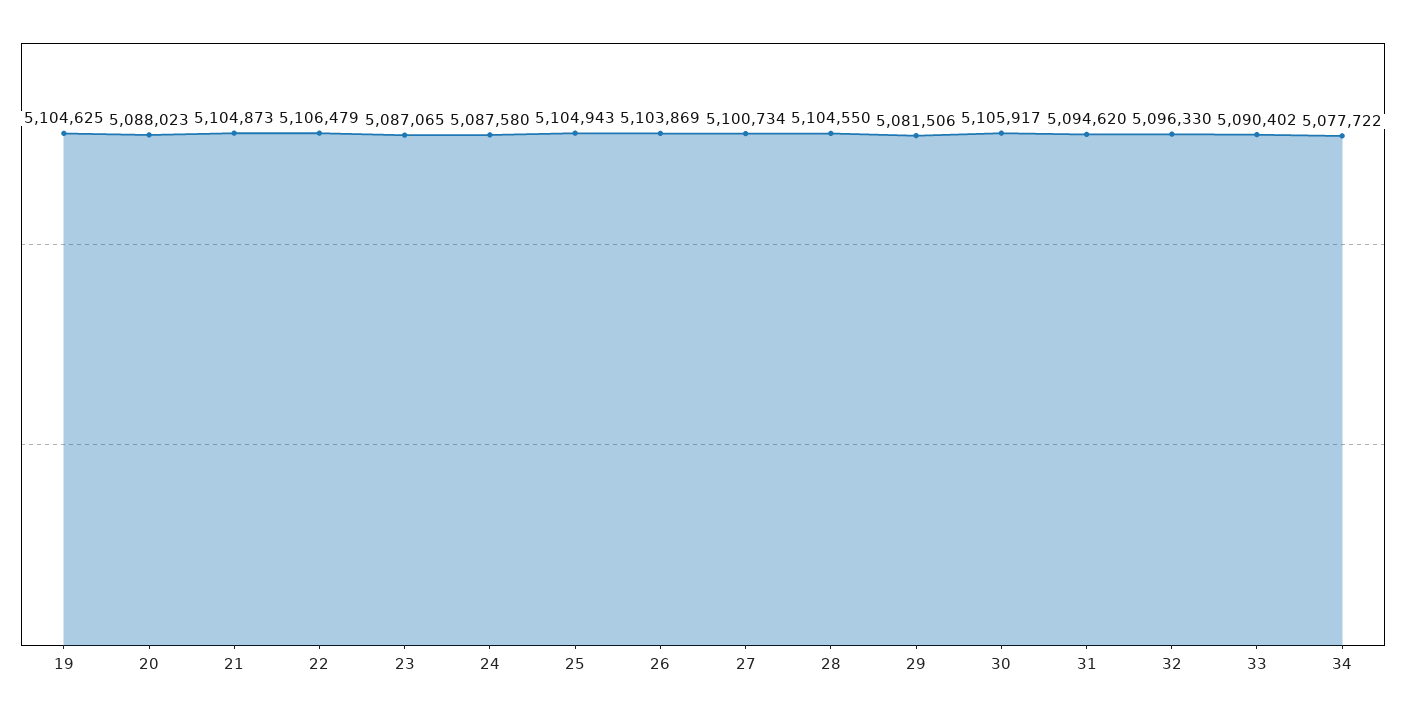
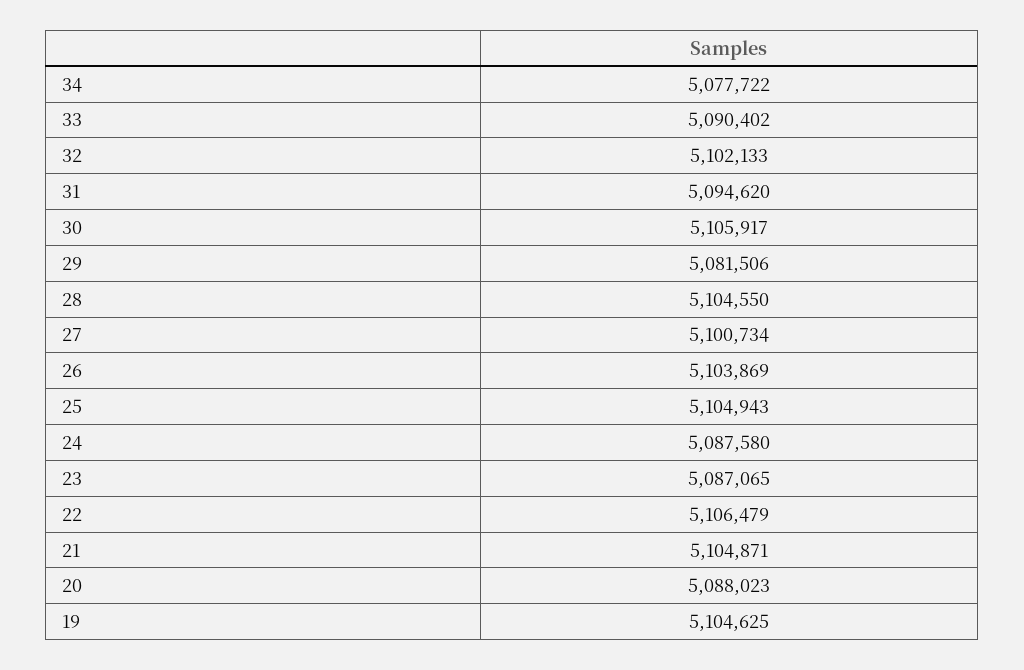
21: 5104873 -> 5104871
32: 5096330 -> 5102133

